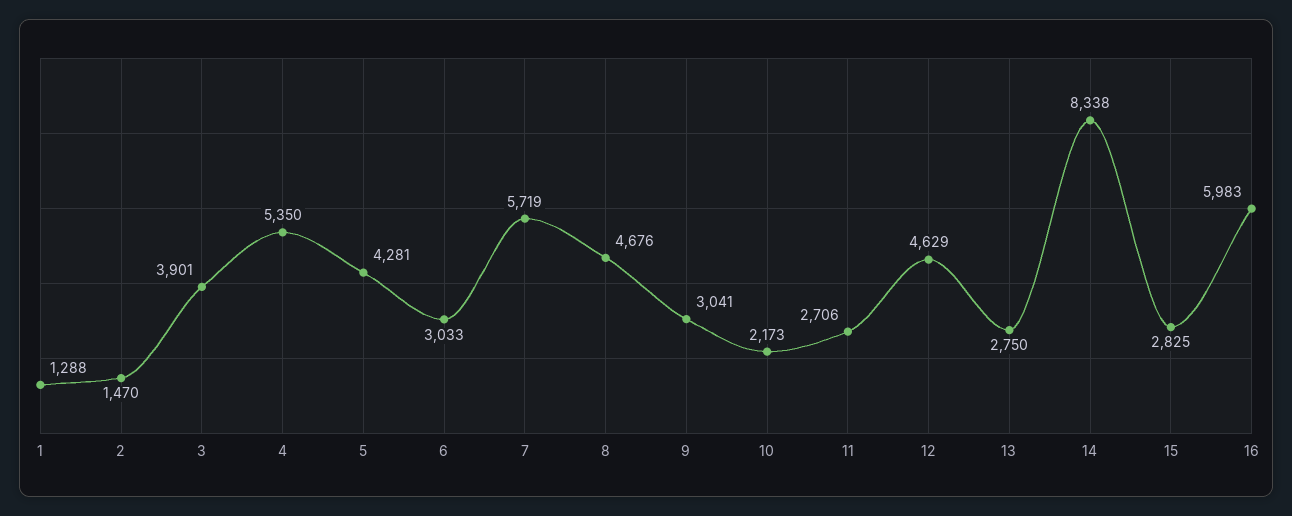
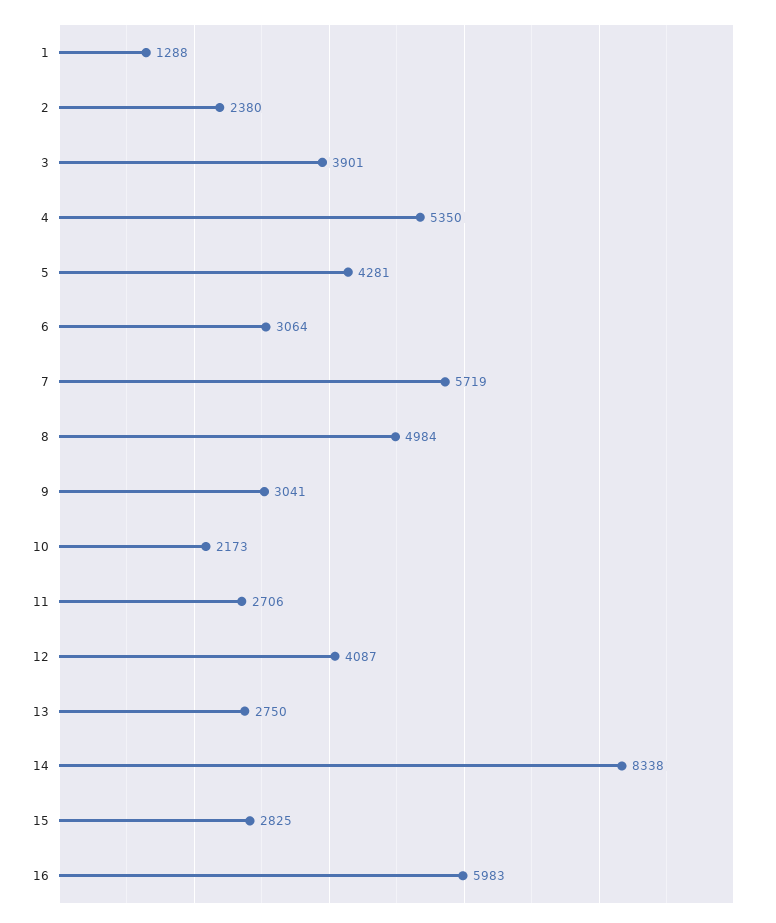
2: 1470 -> 2380
6: 3033 -> 3064
8: 4676 -> 4984
12: 4629 -> 4087

